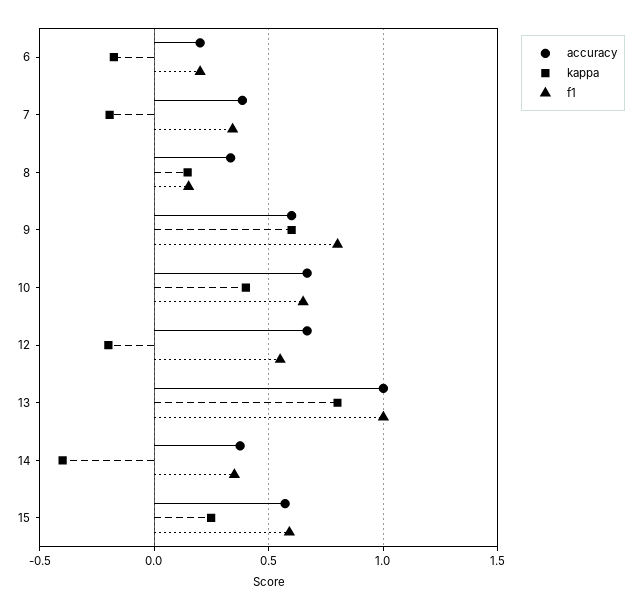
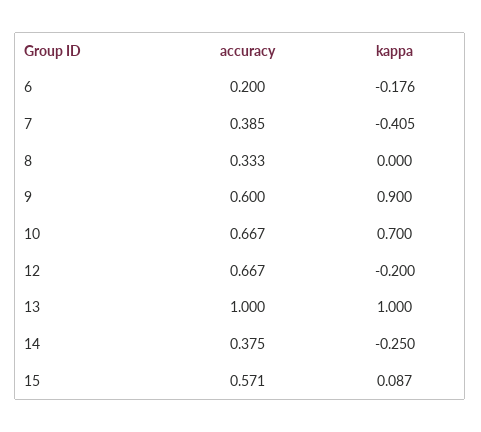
f1, 6: 0.2 -> none
kappa, 7: -0.2 -> -0.405
f1, 7: 0.35 -> none
kappa, 8: 0.15 -> 0
f1, 8: 0.15 -> none
kappa, 9: 0.6 -> 0.9
f1, 9: 0.8 -> none
kappa, 10: 0.4 -> 0.7
f1, 10: 0.65 -> none
f1, 12: 0.55 -> none
kappa, 13: 0.8 -> 1
f1, 13: 1 -> none
kappa, 14: -0.4 -> -0.25
f1, 14: 0.35 -> none
kappa, 15: 0.25 -> 0.087
f1, 15: 0.6 -> none

